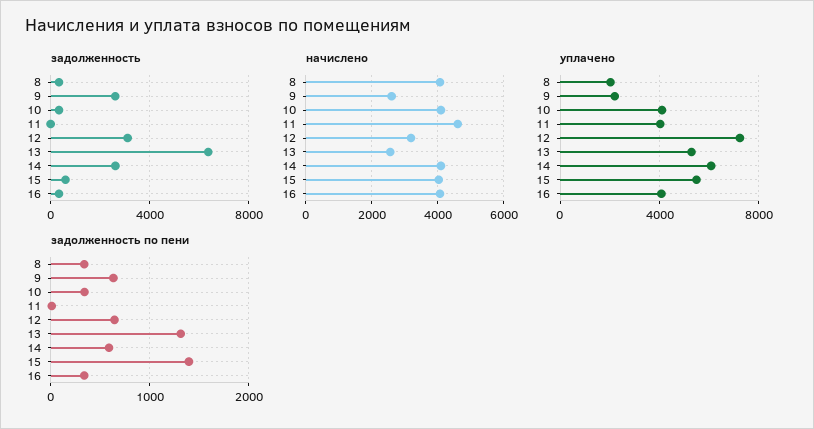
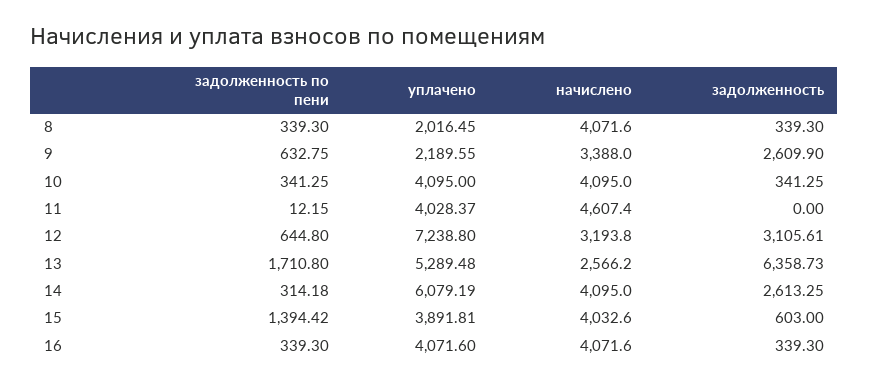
начислено, 9: 2600 -> 3388
уплачено, 15: 5500 -> 3891.81
задолженность по пени, 13: 1300 -> 1710.8
задолженность по пени, 14: 600 -> 314.18

